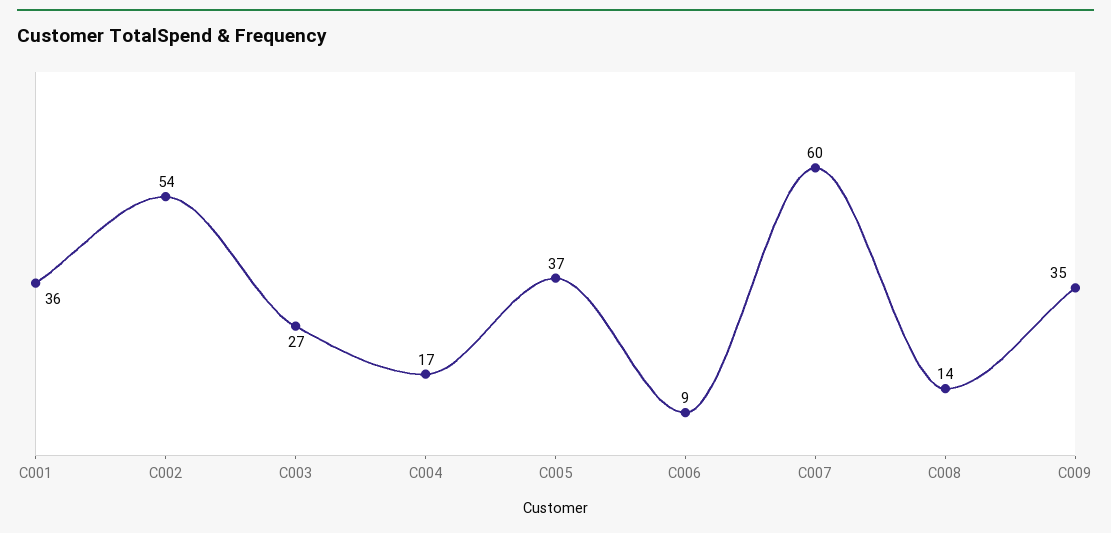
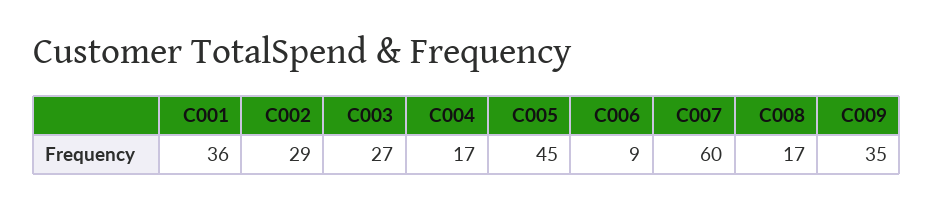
C002: 54 -> 29
C005: 37 -> 45
C008: 14 -> 17

